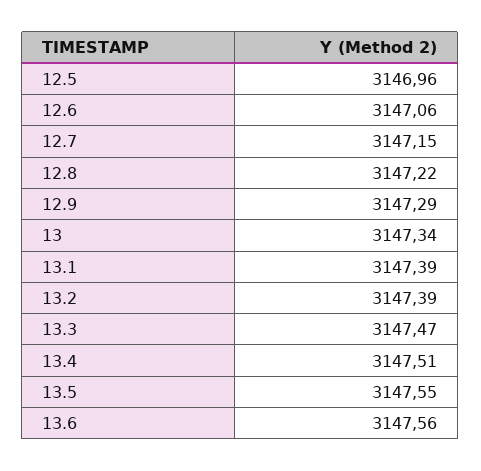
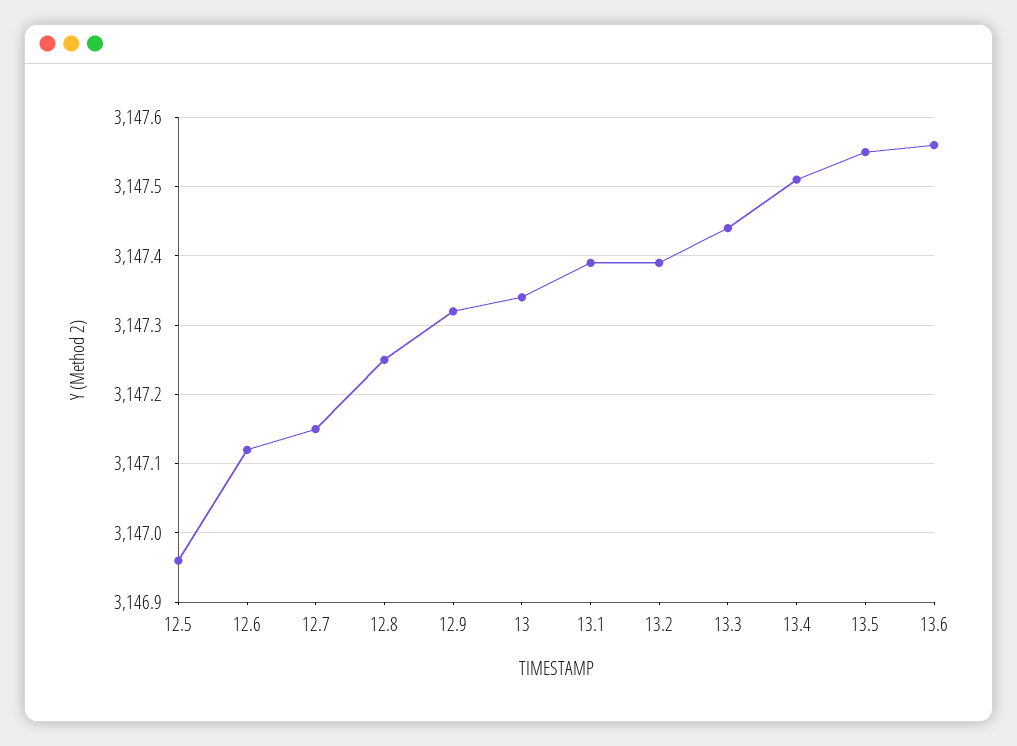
12.6: 3147.06 -> 3147.12
12.8: 3147.22 -> 3147.25
12.9: 3147.29 -> 3147.32
13.3: 3147.47 -> 3147.44

